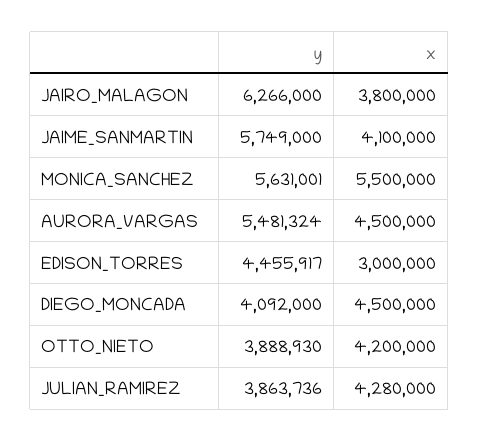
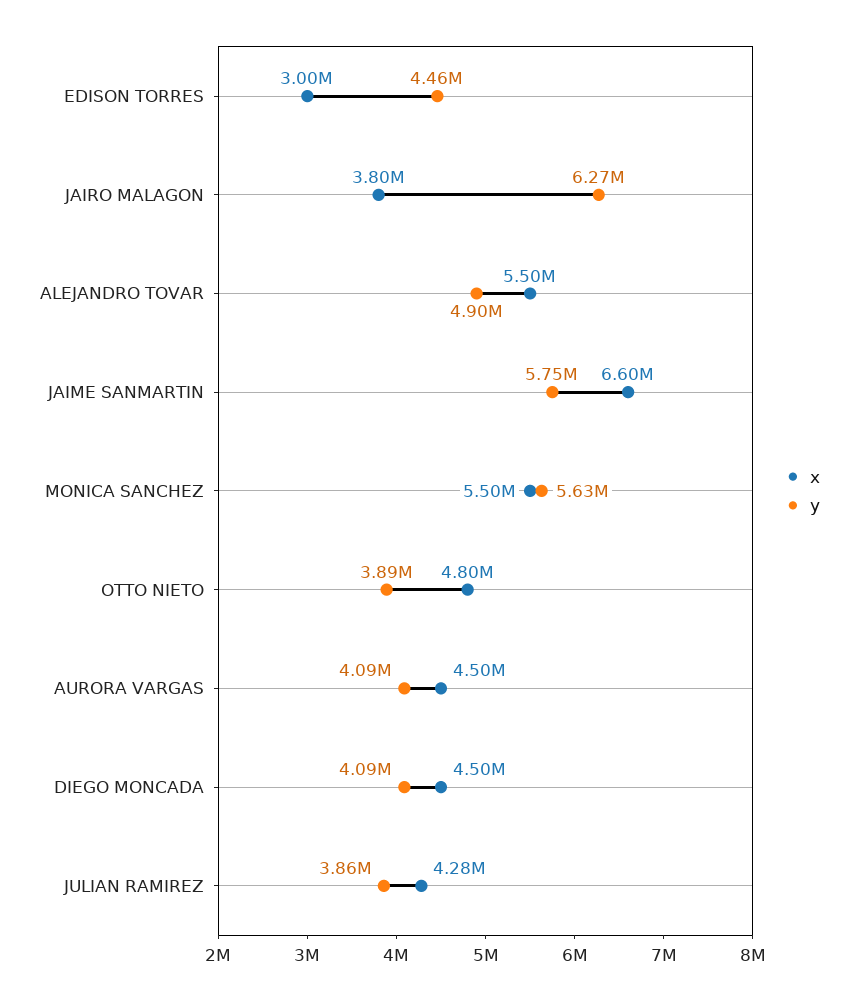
x, JAIME_SANMARTIN: 4100000 -> 6600000
y, AURORA_VARGAS: 5481324 -> 4090000
x, OTTO_NIETO: 4200000 -> 4800000
x, ALEJANDRO TOVAR: none -> 5500000
y, ALEJANDRO TOVAR: none -> 4900000

